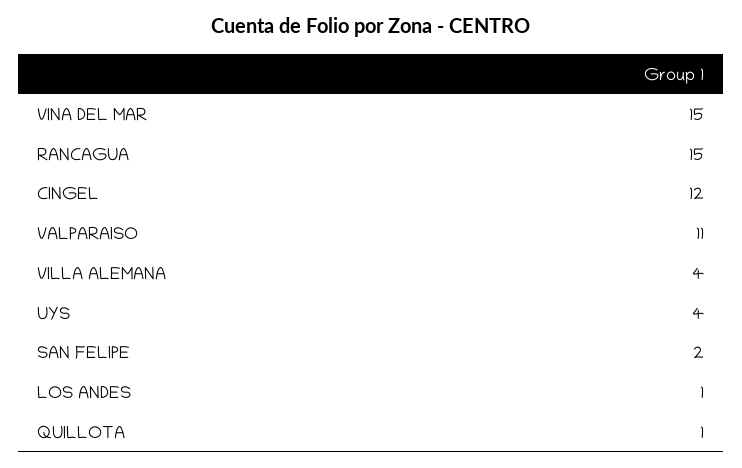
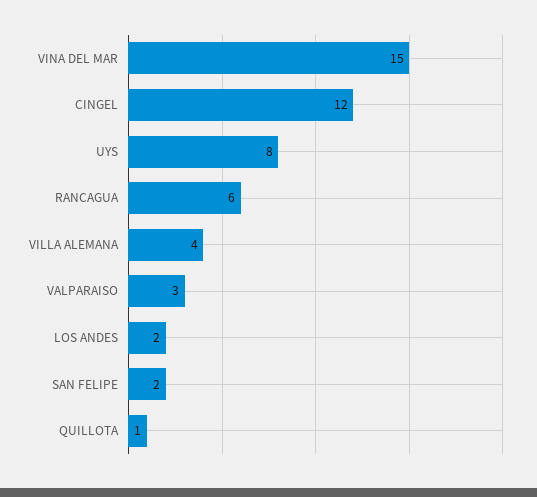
RANCAGUA: 15 -> 6
VALPARAISO: 11 -> 3
UYS: 4 -> 8
LOS ANDES: 1 -> 2

